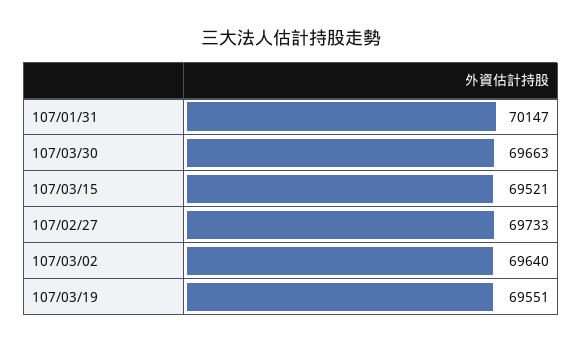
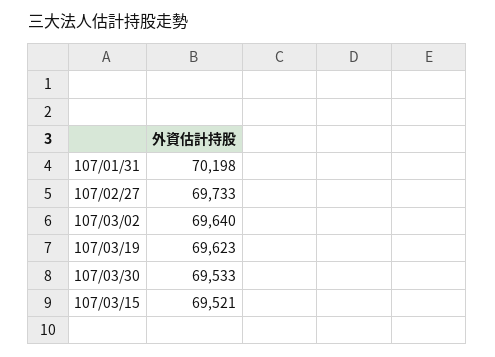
107/01/31: 70147 -> 70198
107/03/30: 69663 -> 69533
107/03/19: 69551 -> 69623

